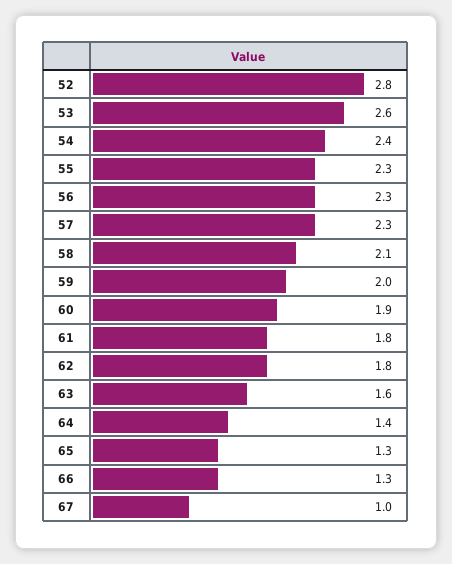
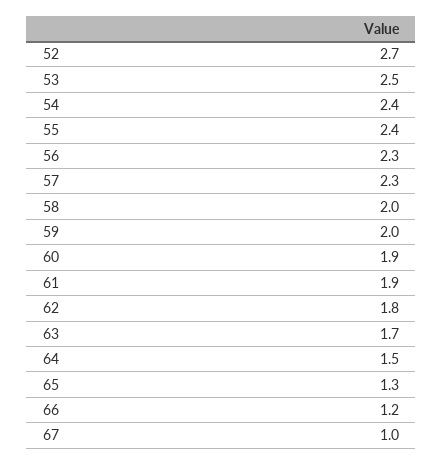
52: 2.8 -> 2.7
53: 2.6 -> 2.5
55: 2.3 -> 2.4
58: 2.1 -> 2
61: 1.8 -> 1.9
63: 1.6 -> 1.7
64: 1.4 -> 1.5
66: 1.3 -> 1.2

